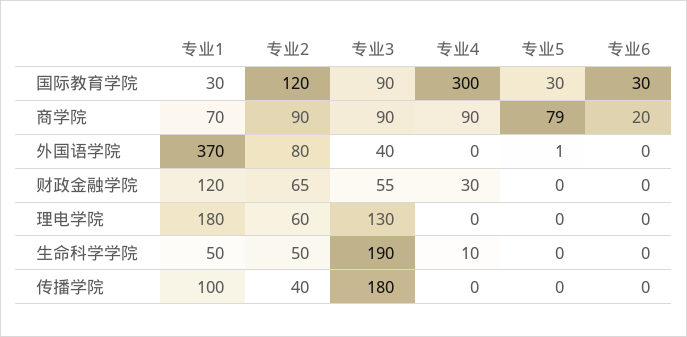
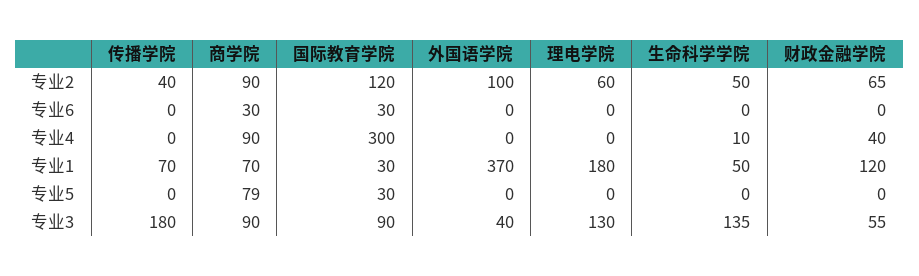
专业6, 商学院: 20 -> 30
专业2, 外国语学院: 80 -> 100
专业5, 外国语学院: 1 -> 0
专业4, 财政金融学院: 30 -> 40
专业3, 生命科学学院: 190 -> 135
专业1, 传播学院: 100 -> 70

